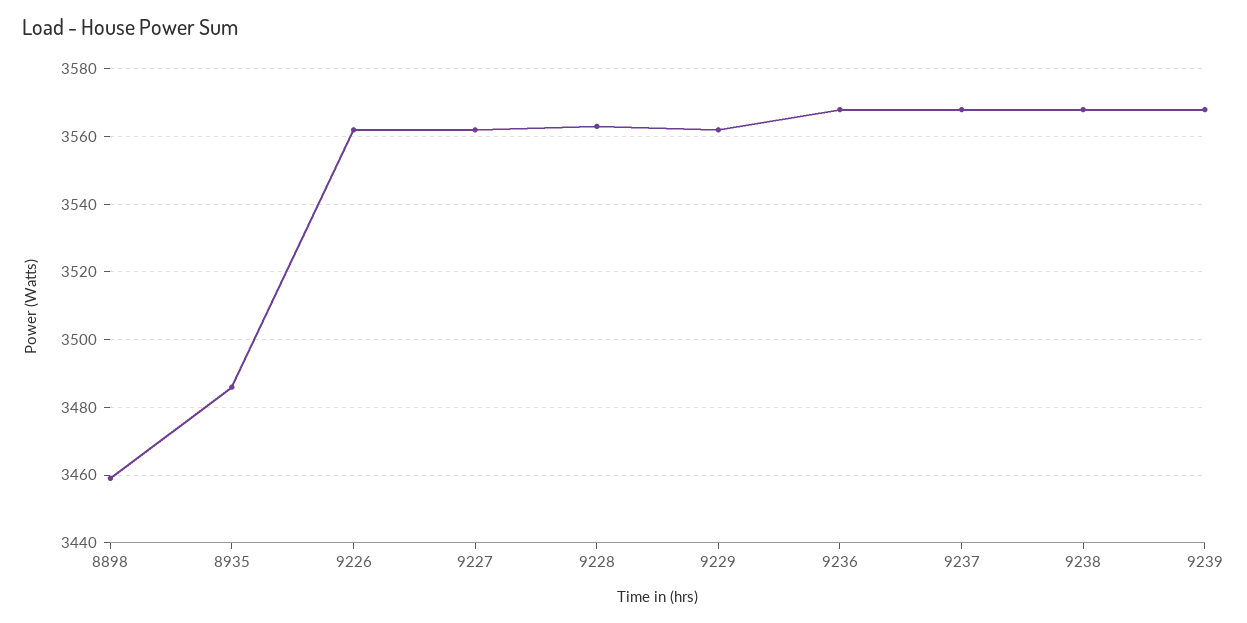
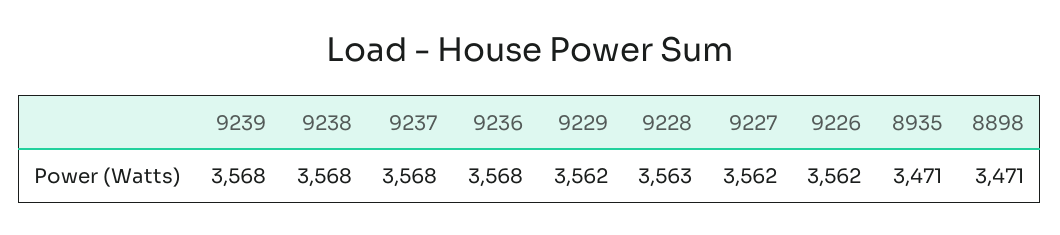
8898: 3460 -> 3471
8935: 3485 -> 3471

